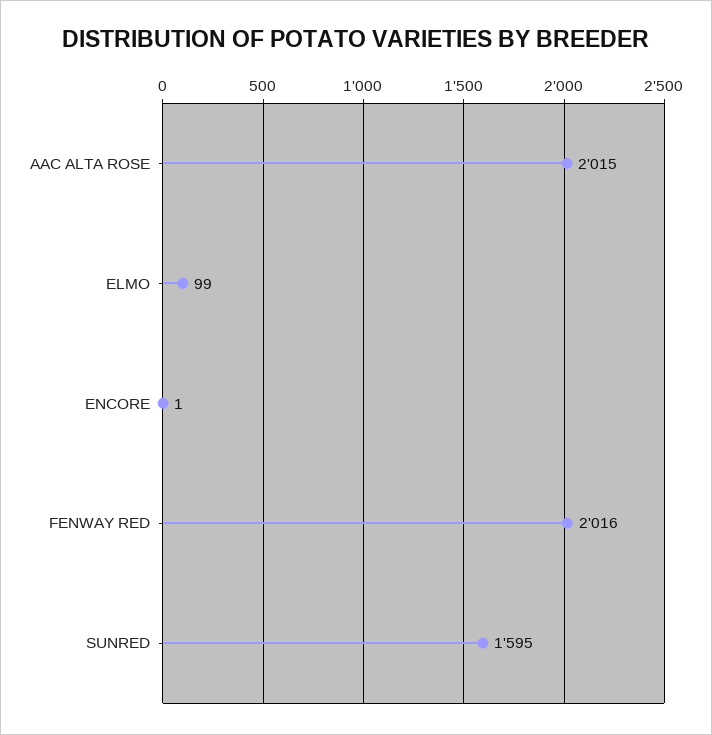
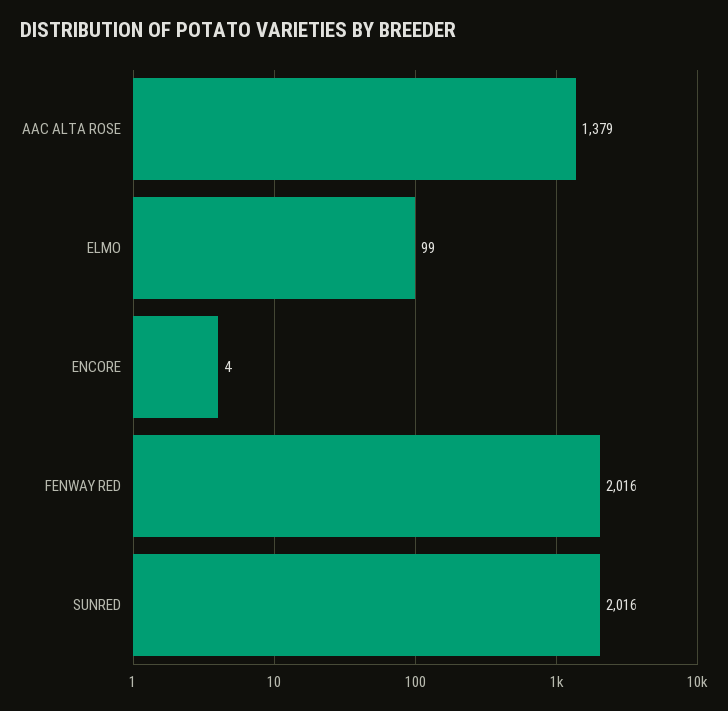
AAC ALTA ROSE: 2015 -> 1379
ENCORE: 1 -> 4
SUNRED: 1595 -> 2016

